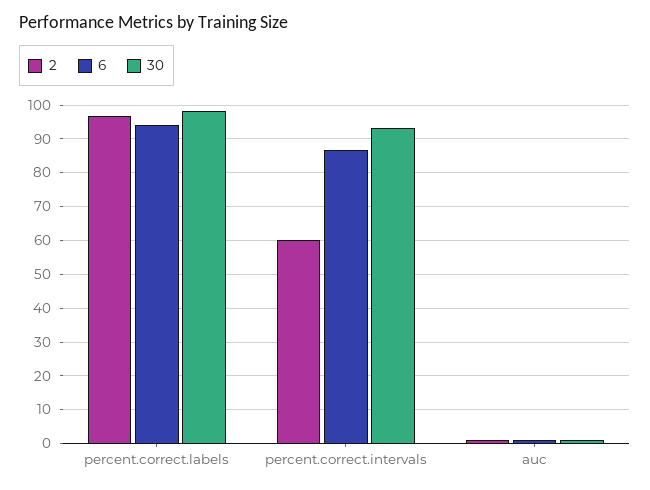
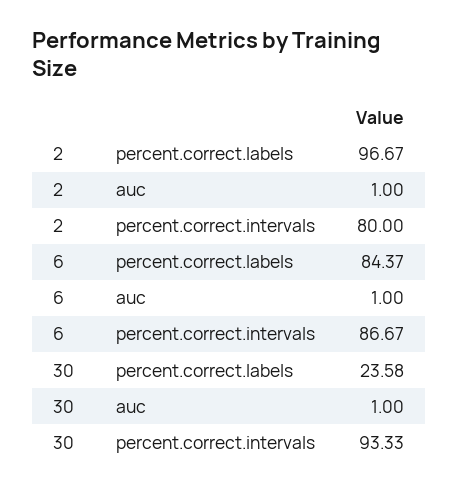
6, percent.correct.labels: 94 -> 84.37
30, percent.correct.labels: 98 -> 23.58
2, percent.correct.intervals: 60 -> 80

